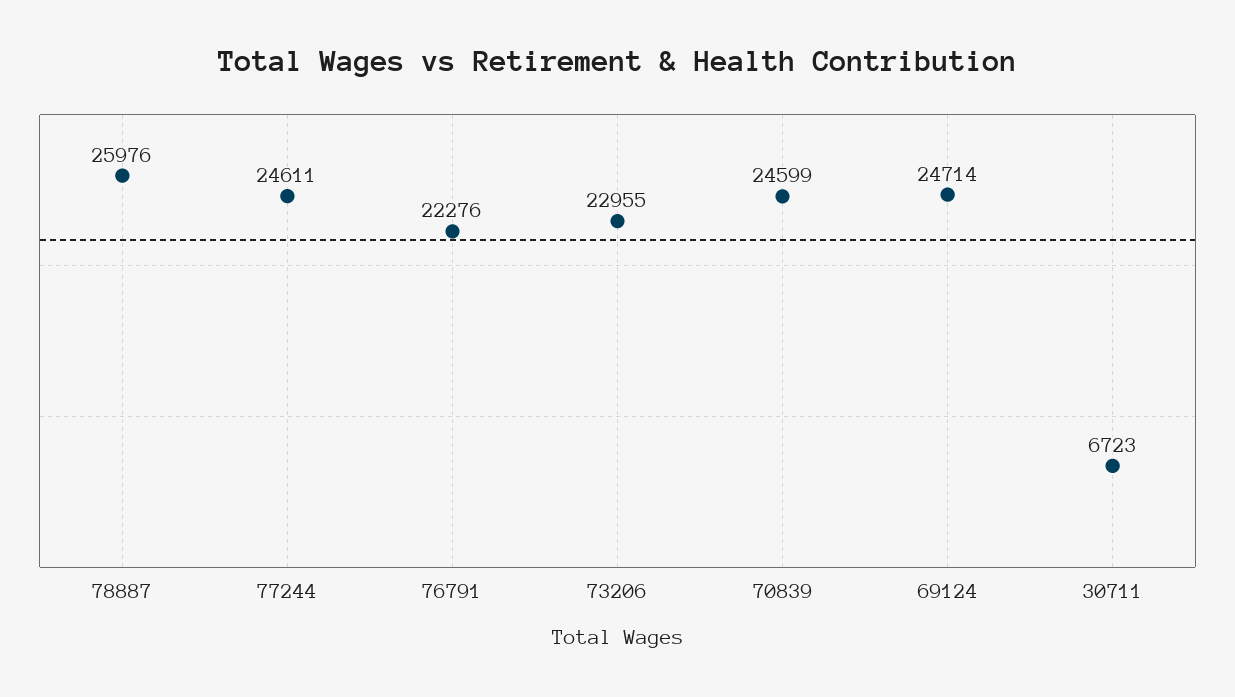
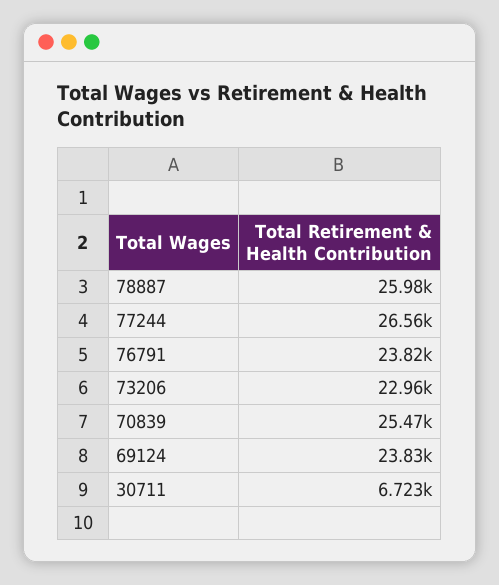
77244: 24611 -> 26560
76791: 22276 -> 23820
70839: 24599 -> 25470
69124: 24714 -> 23830

